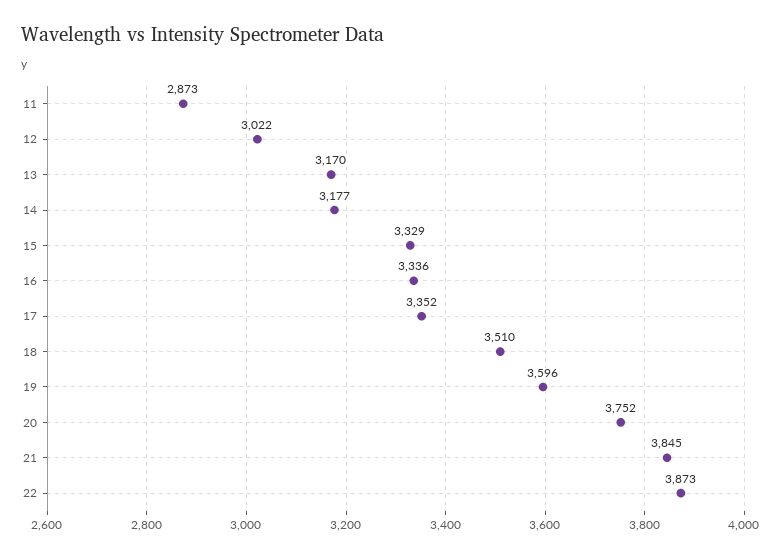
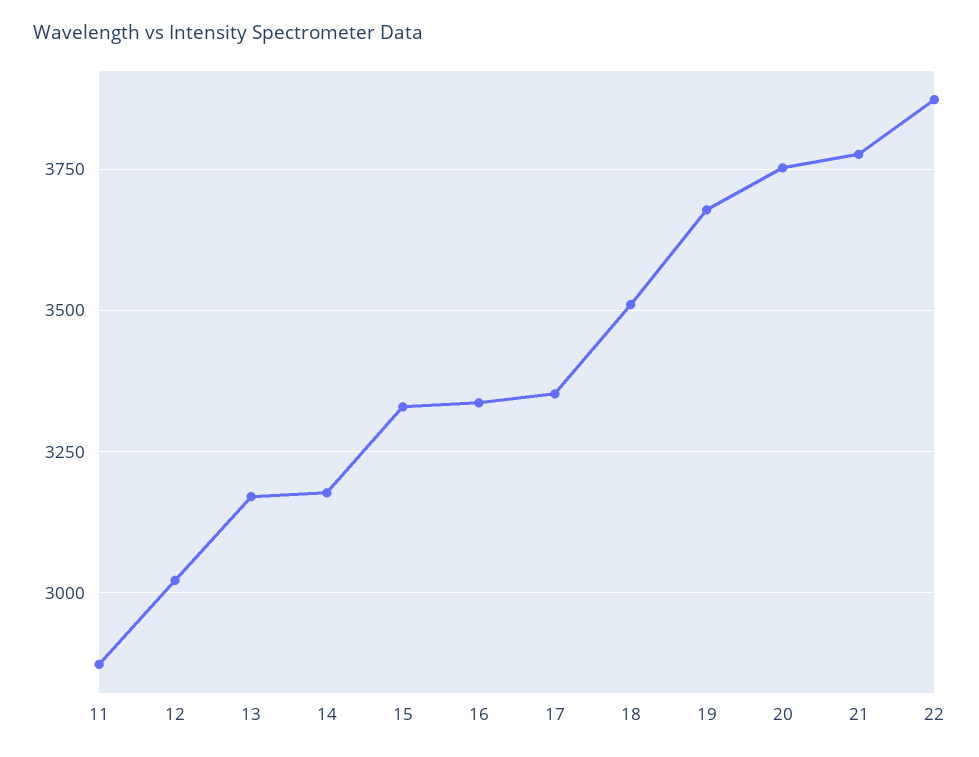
19: 3596 -> 3675
21: 3845 -> 3775

